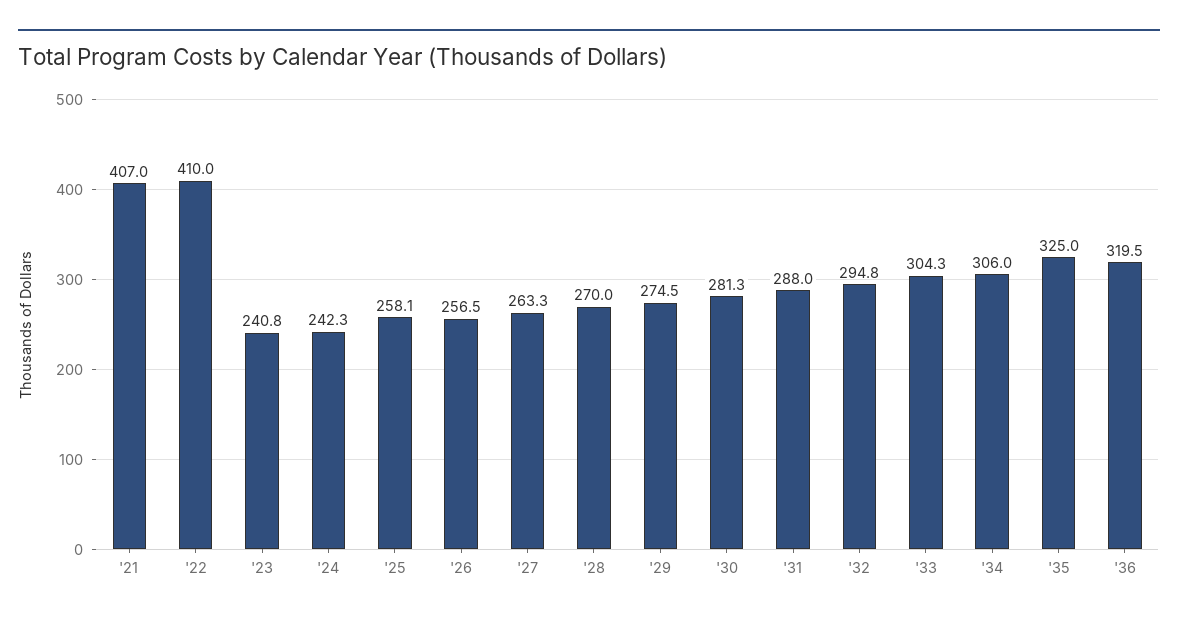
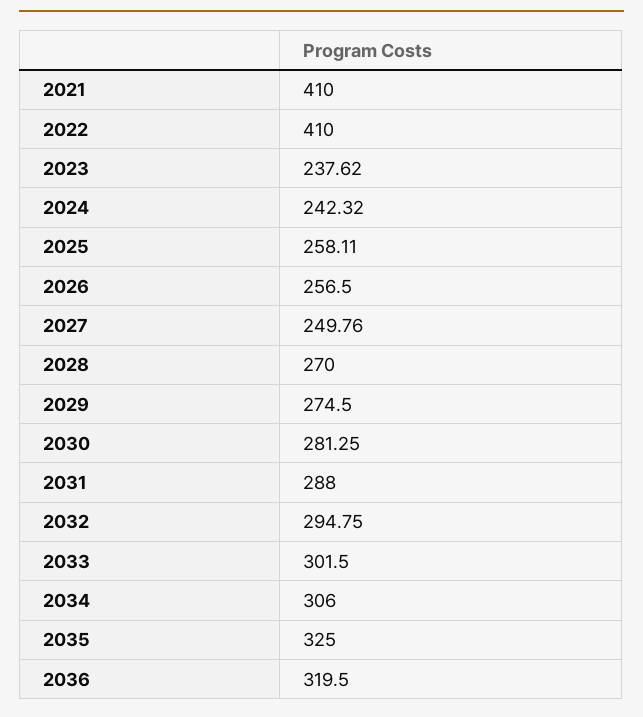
'21: 407 -> 410
'23: 240.8 -> 237.62
'27: 263.3 -> 249.76
'33: 304.3 -> 301.5

